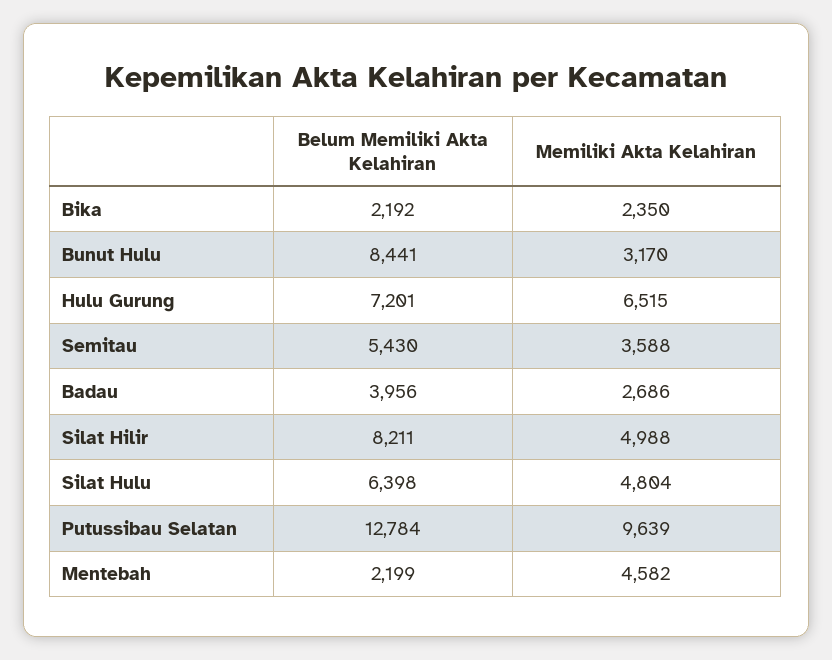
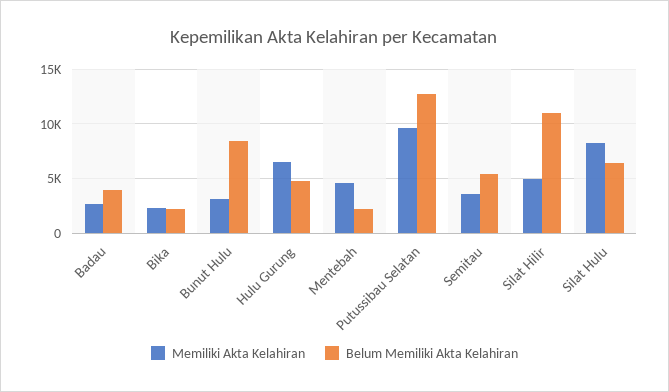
Belum Memiliki Akta Kelahiran, Hulu Gurung: 7201 -> 5000
Belum Memiliki Akta Kelahiran, Silat Hilir: 8211 -> 11000
Memiliki Akta Kelahiran, Silat Hulu: 4804 -> 8000

